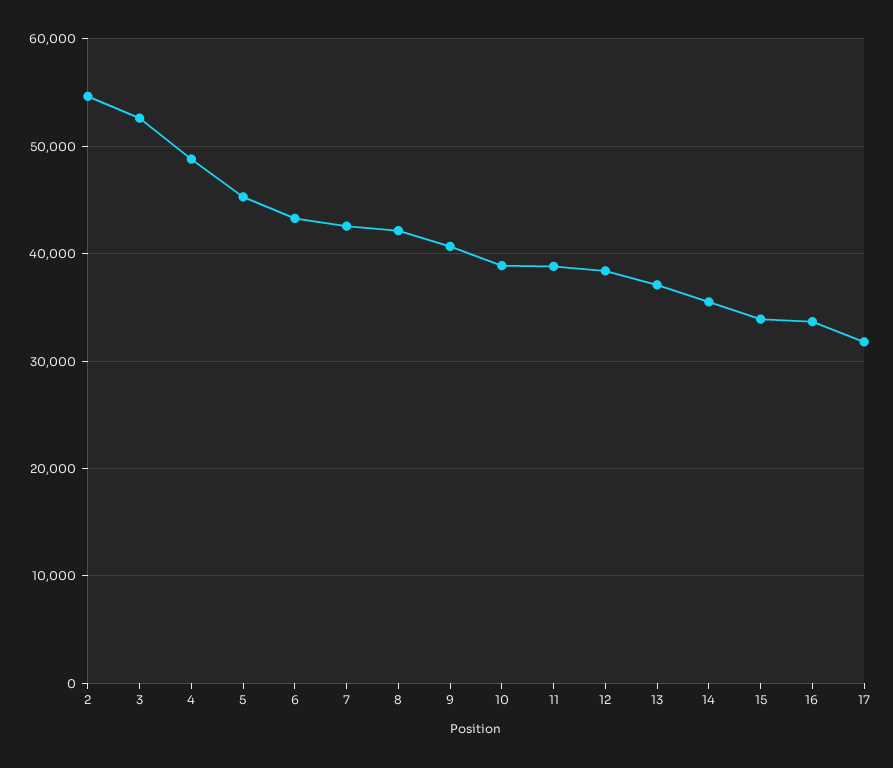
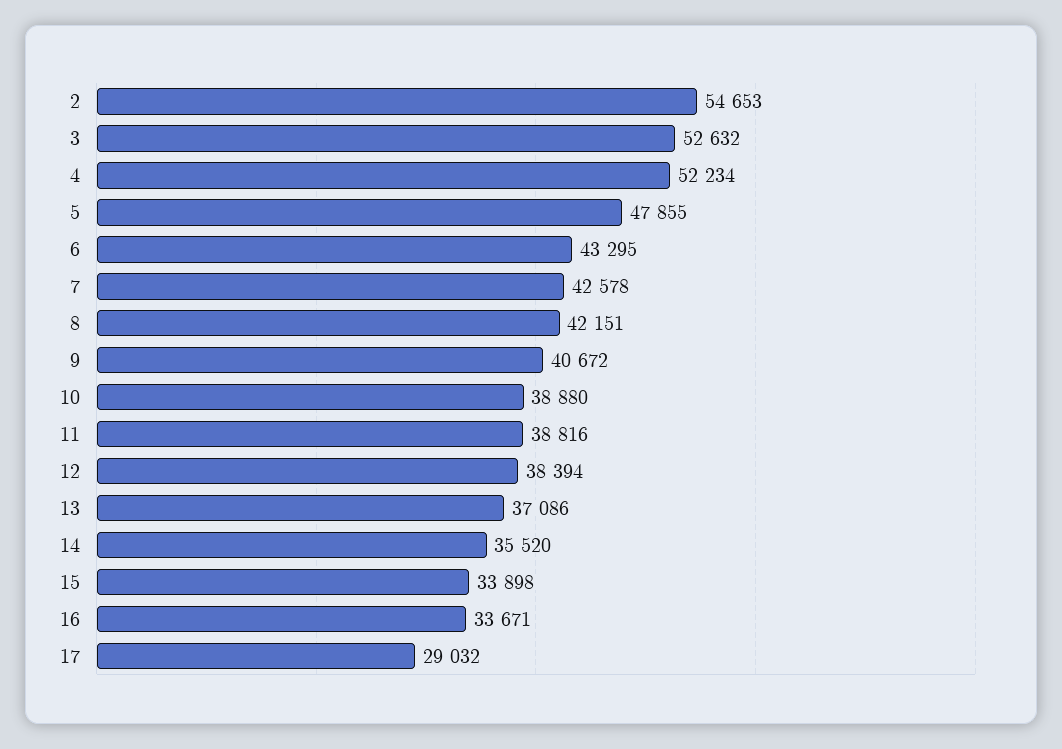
4: 49000 -> 52234
5: 45000 -> 47855
17: 32000 -> 29032

